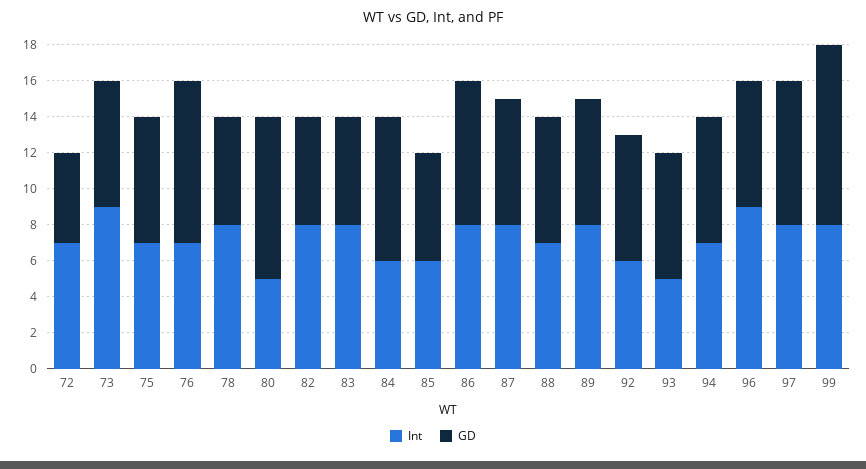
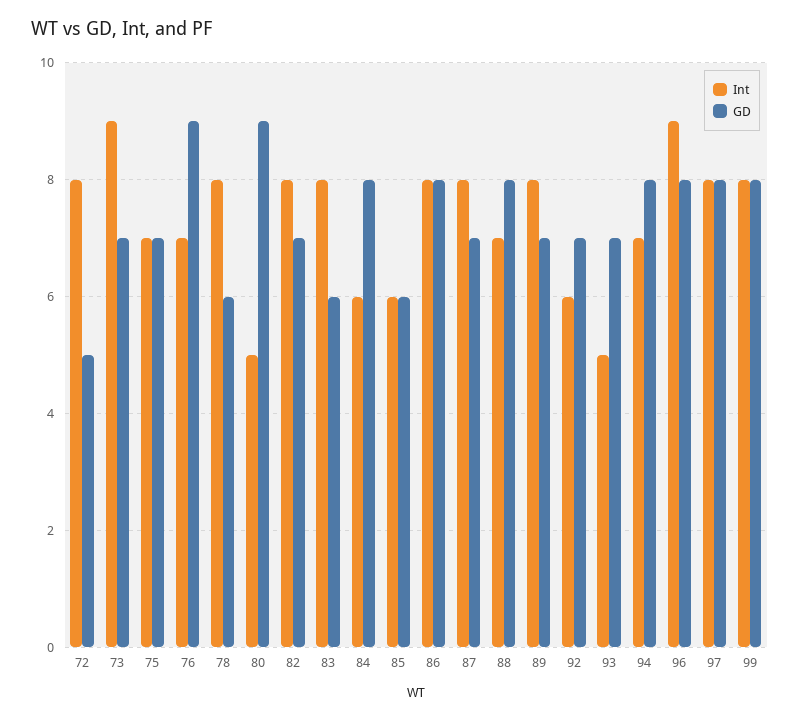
Int, 72: 7 -> 8
GD, 82: 6 -> 7
GD, 88: 7 -> 8
GD, 94: 7 -> 8
GD, 96: 7 -> 8
GD, 99: 10 -> 8

